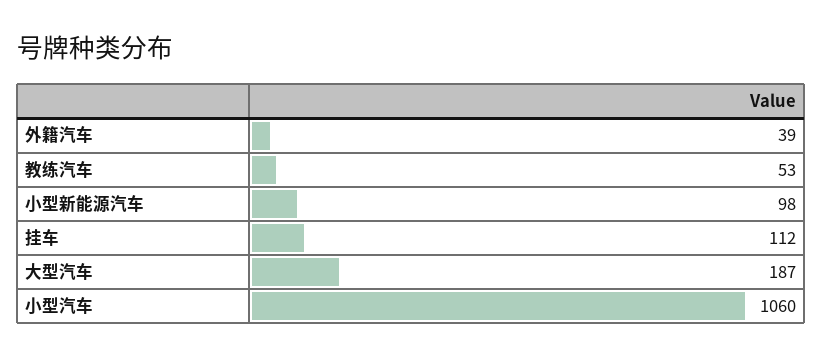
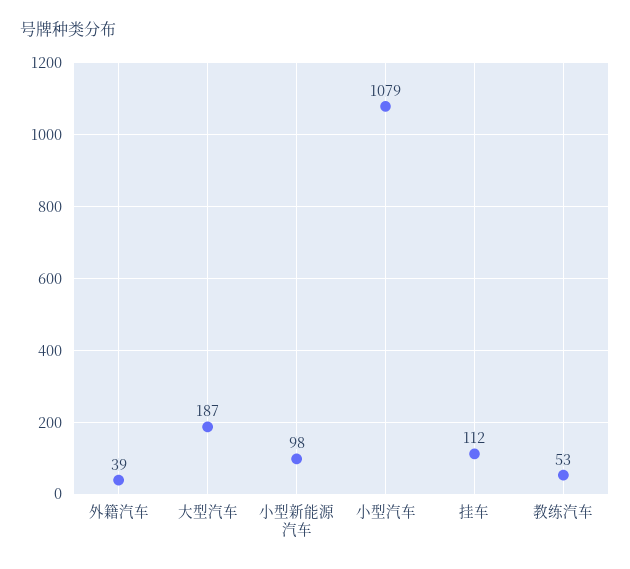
小型汽车: 1060 -> 1079

